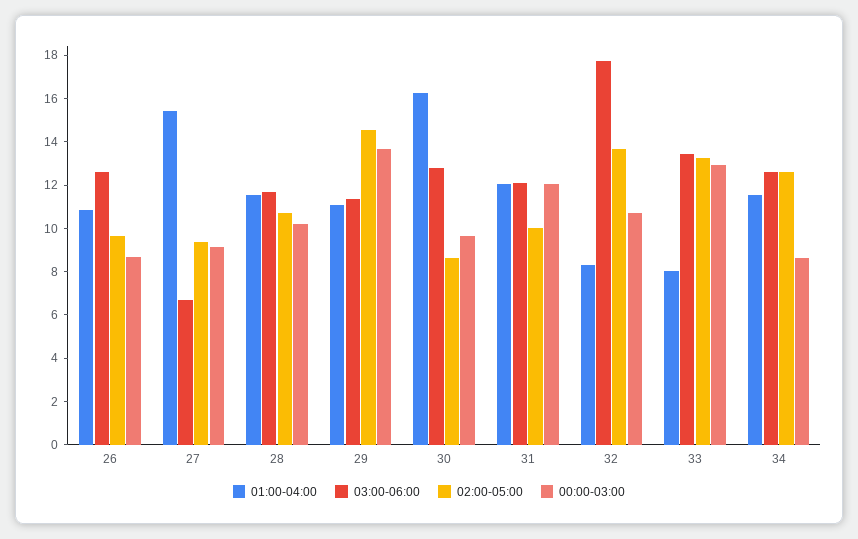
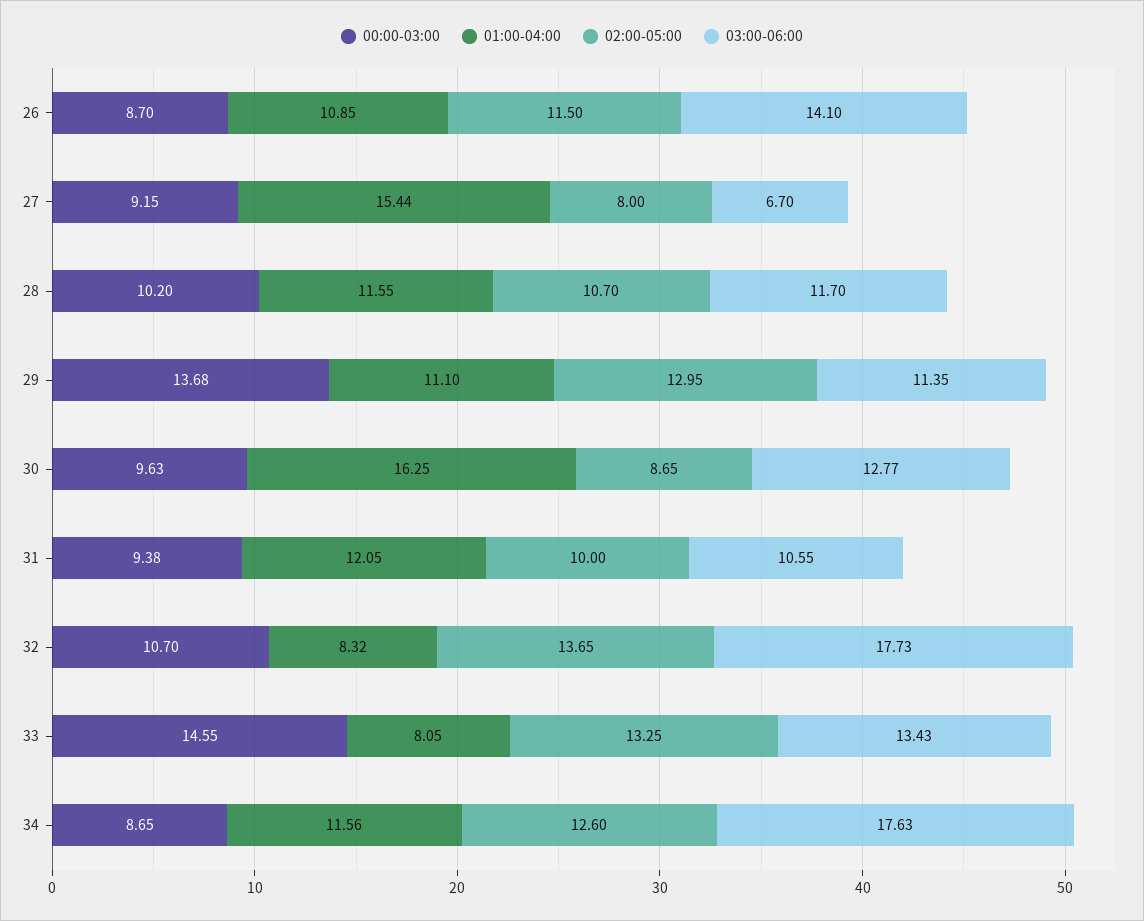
03:00-06:00, 26: 12.5 -> 14.1
02:00-05:00, 26: 9.5 -> 11.5
02:00-05:00, 27: 9.5 -> 8
02:00-05:00, 29: 14.5 -> 12.95
03:00-06:00, 31: 12 -> 10.55
00:00-03:00, 31: 12 -> 9.38
00:00-03:00, 33: 13 -> 14.55
03:00-06:00, 34: 12.5 -> 17.63

